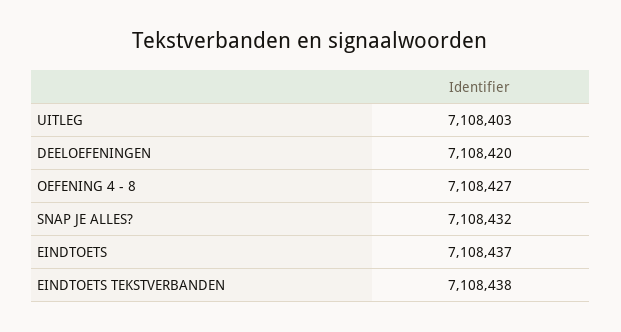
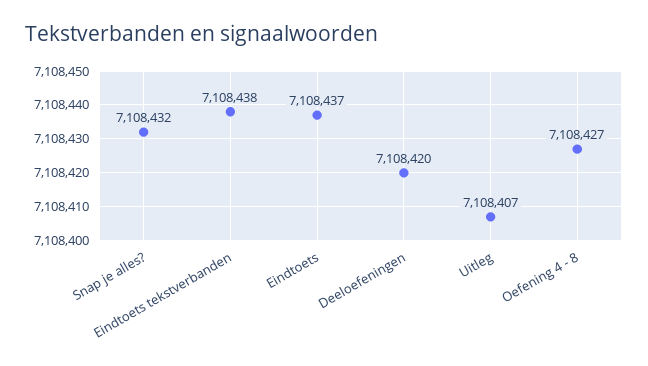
UITLEG: 7108403 -> 7108407

